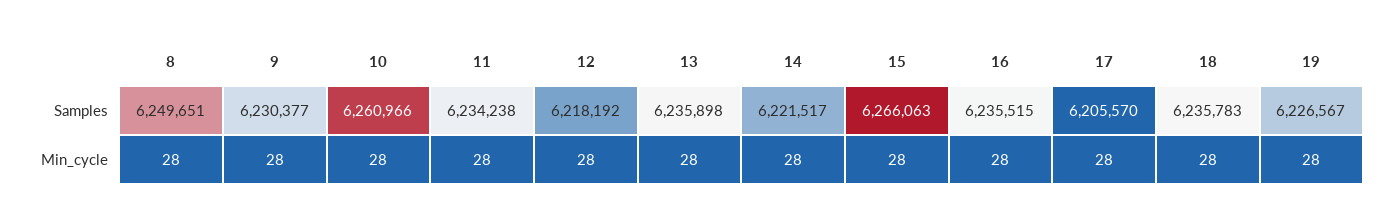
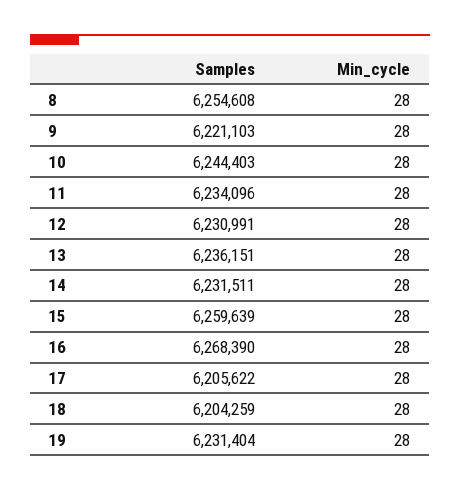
8, Samples: 6249651 -> 6254608
9, Samples: 6230377 -> 6221103
10, Samples: 6260966 -> 6244403
11, Samples: 6234238 -> 6234096
12, Samples: 6218192 -> 6230991
13, Samples: 6235898 -> 6236151
14, Samples: 6221517 -> 6231511
15, Samples: 6266063 -> 6259639
16, Samples: 6235515 -> 6268390
17, Samples: 6205570 -> 6205622
18, Samples: 6235783 -> 6204259
19, Samples: 6226567 -> 6231404

